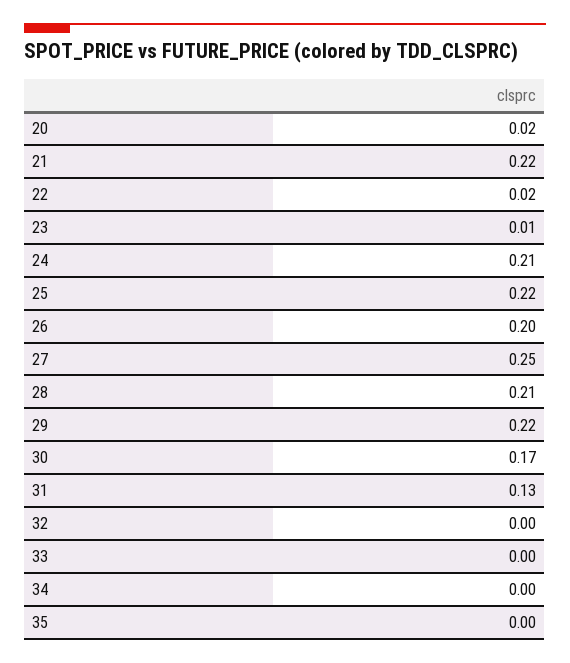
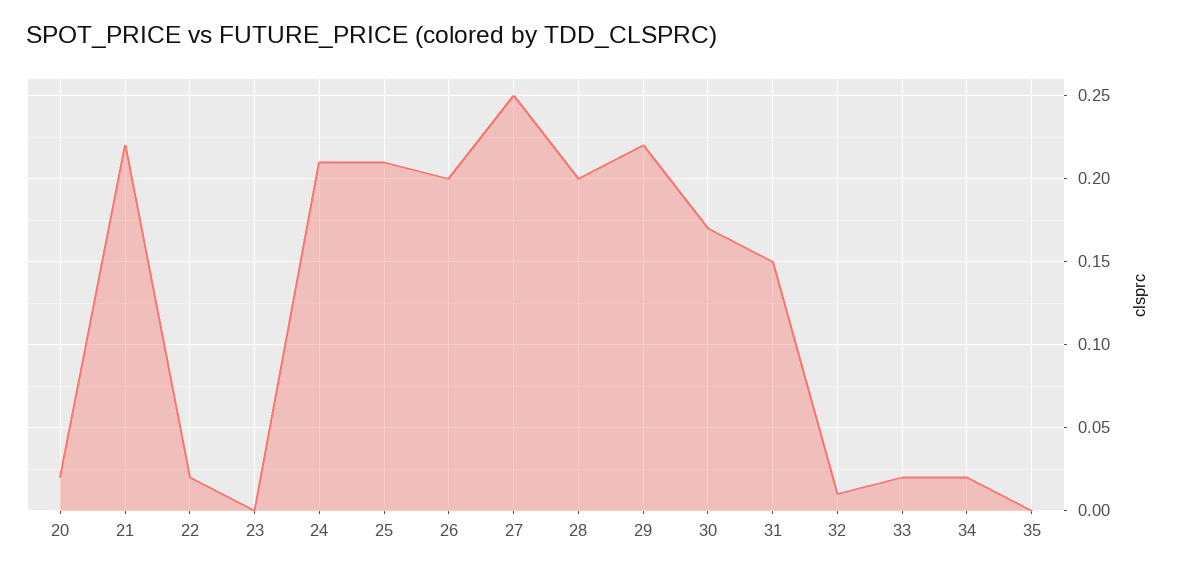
23: 0.01 -> 0
25: 0.22 -> 0.21
28: 0.21 -> 0.2
31: 0.13 -> 0.15
32: 0 -> 0.01
33: 0 -> 0.02
34: 0 -> 0.02

